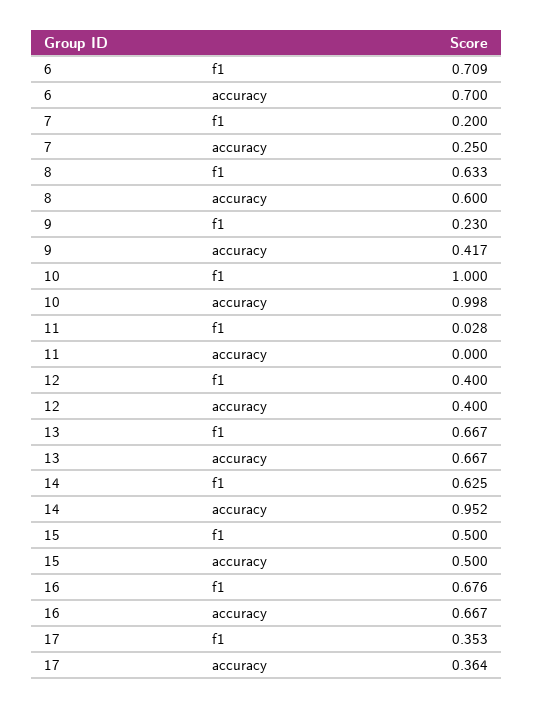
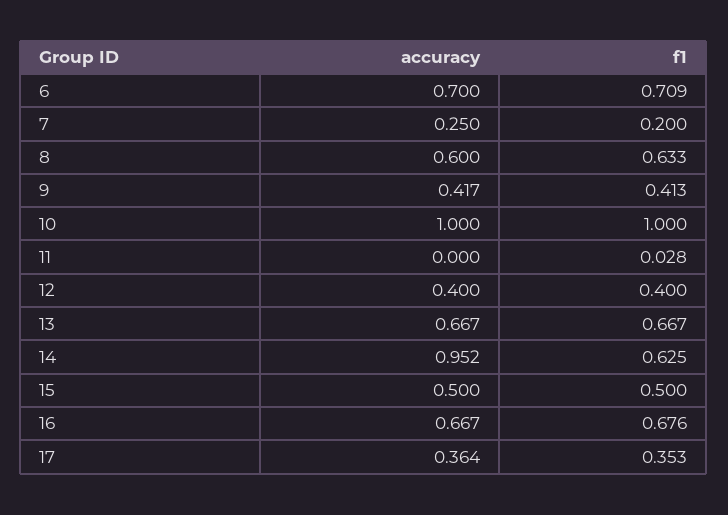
9, f1: 0.23 -> 0.413
10, accuracy: 0.998 -> 1

